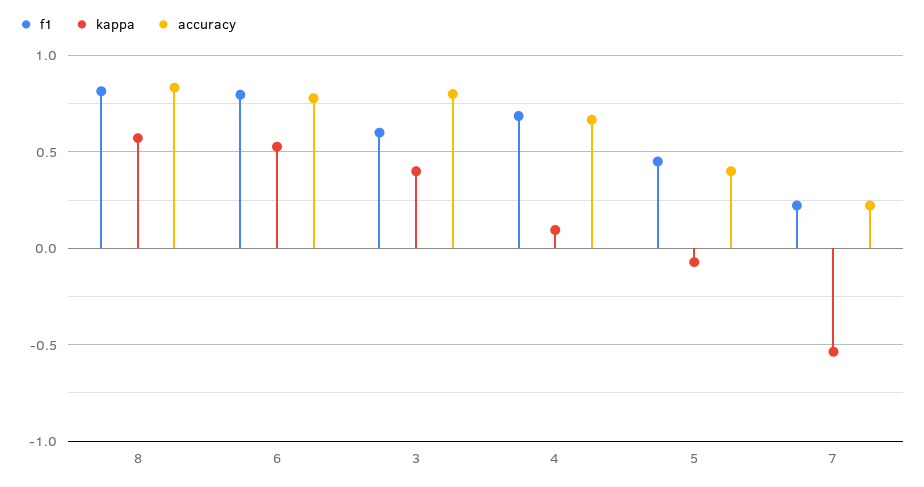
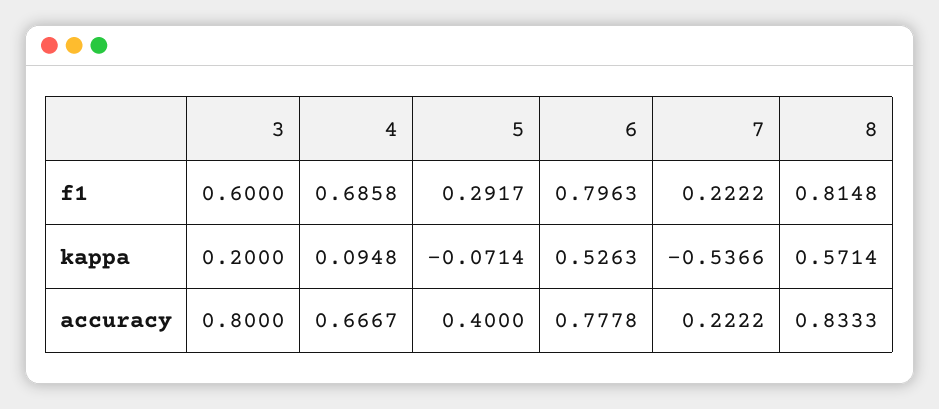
kappa, 3: 0.4 -> 0.2
f1, 5: 0.45 -> 0.2917

